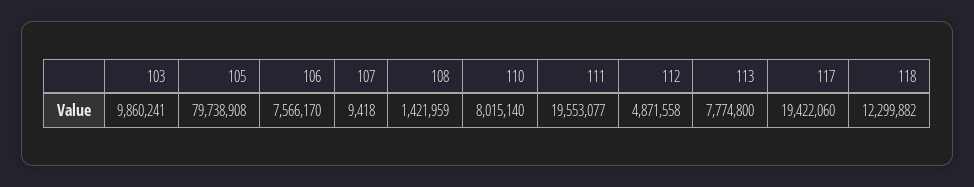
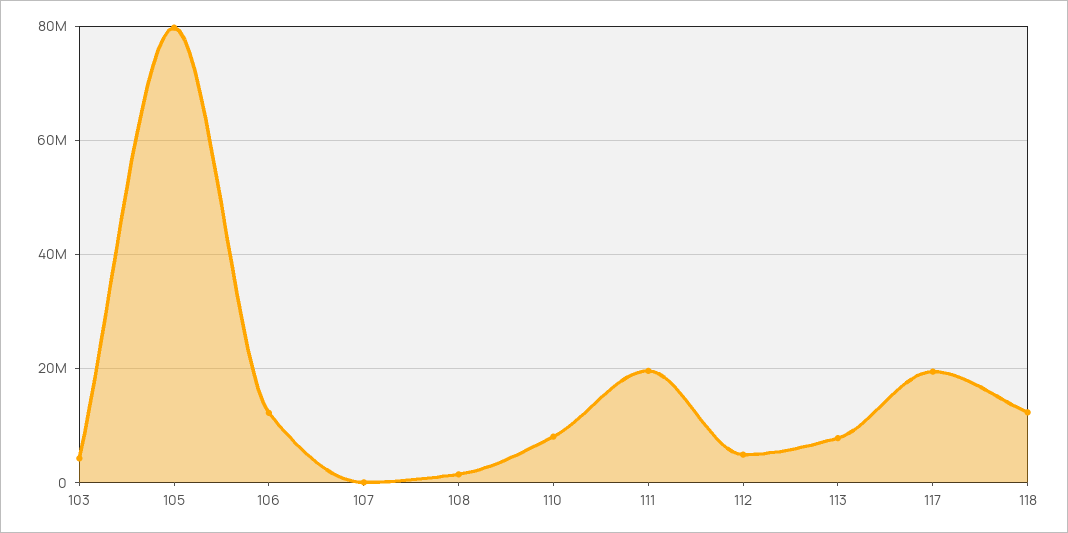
103: 9860241 -> 4000000
106: 7566170 -> 12000000

